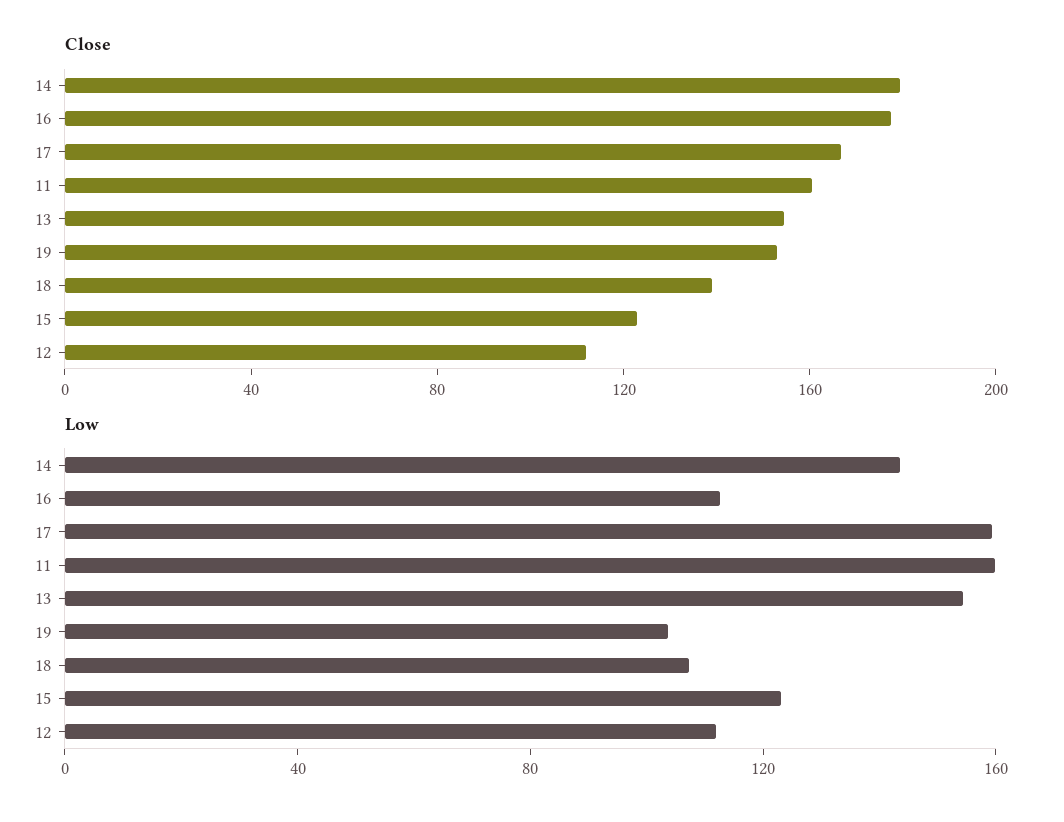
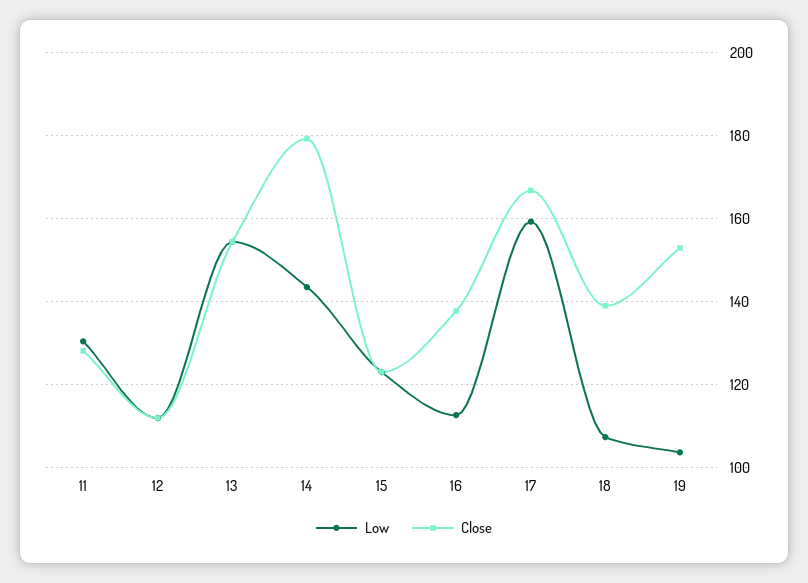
Close, 16: 180 -> 138
Close, 11: 160 -> 128
Low, 11: 160 -> 130

